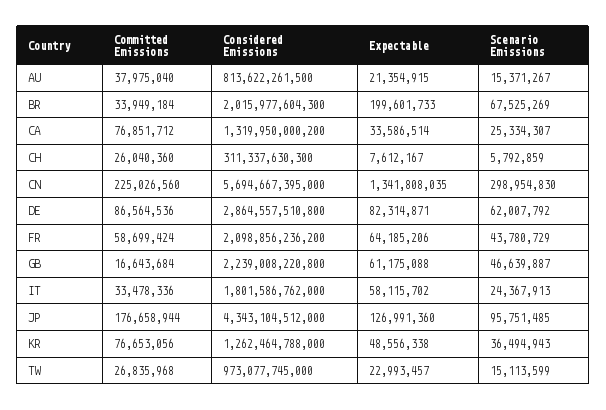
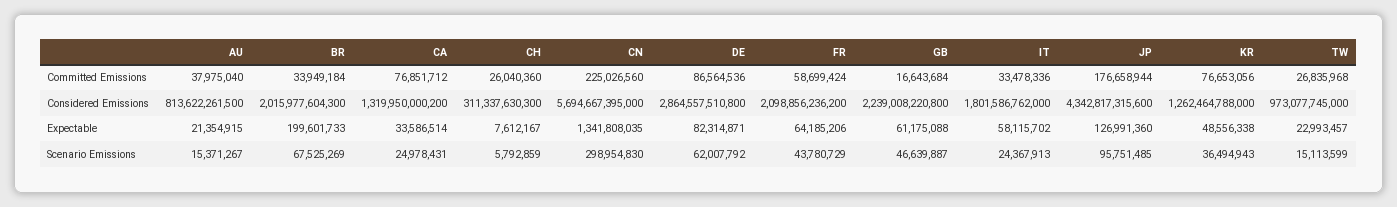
Scenario Emissions, CA: 25334307 -> 24978431
Considered Emissions, JP: 4343104512000 -> 4342817315600

